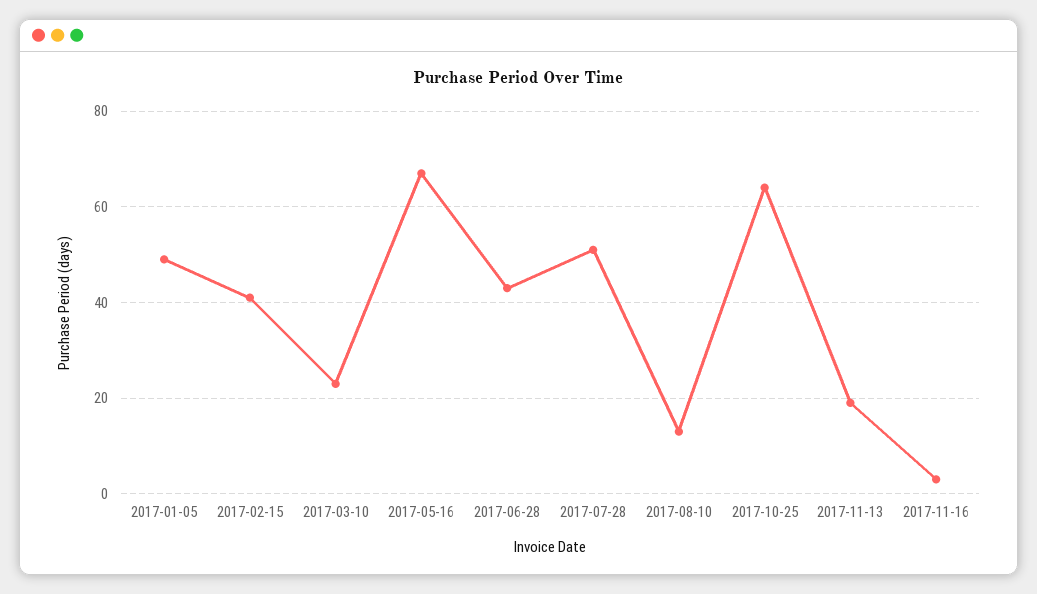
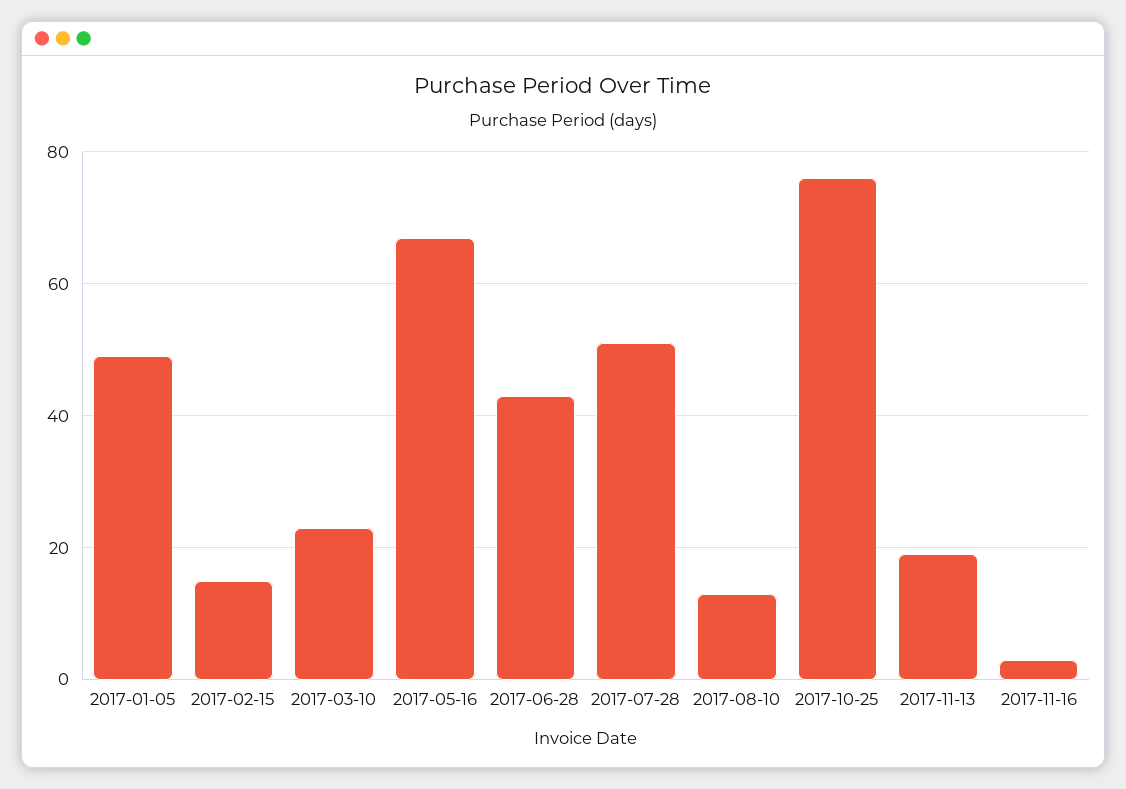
2017-02-15: 40 -> 15
2017-10-25: 65 -> 75

